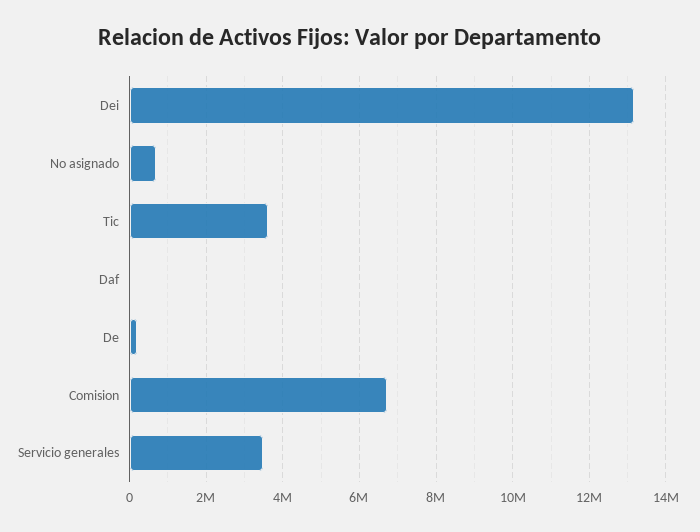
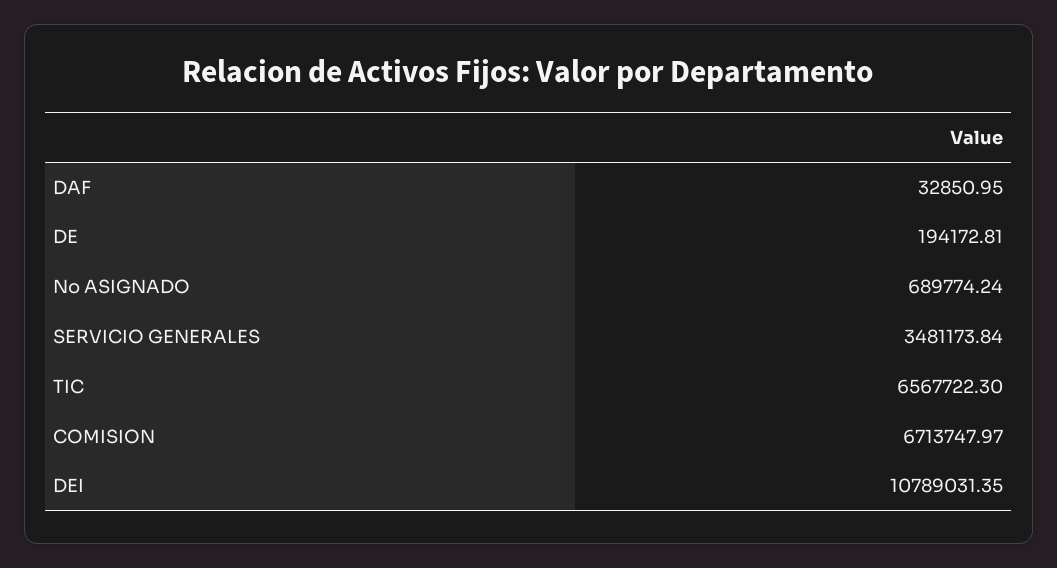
Dei: 13200000 -> 10789031.35
Tic: 3600000 -> 6567722.3

